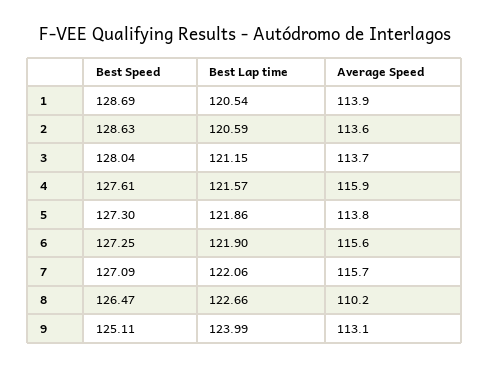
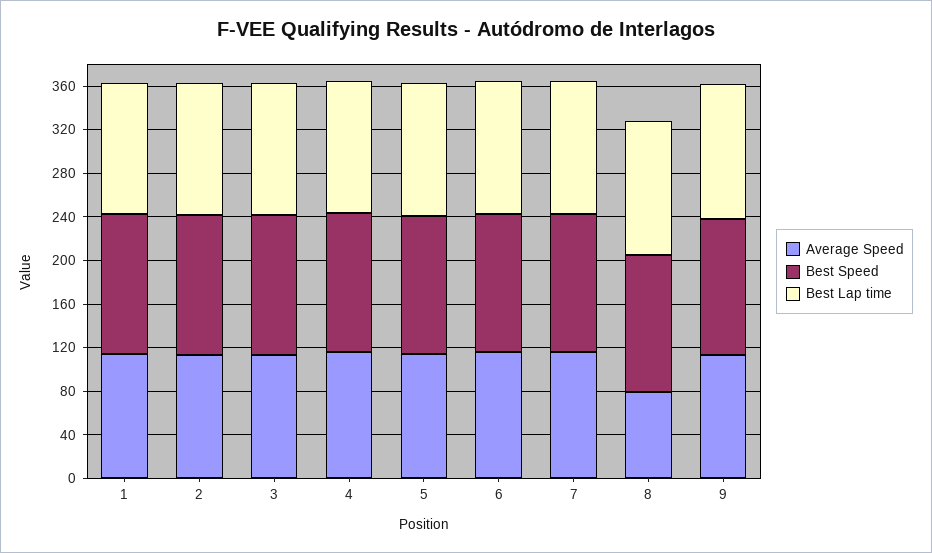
Average Speed, 8: 110.2 -> 80

